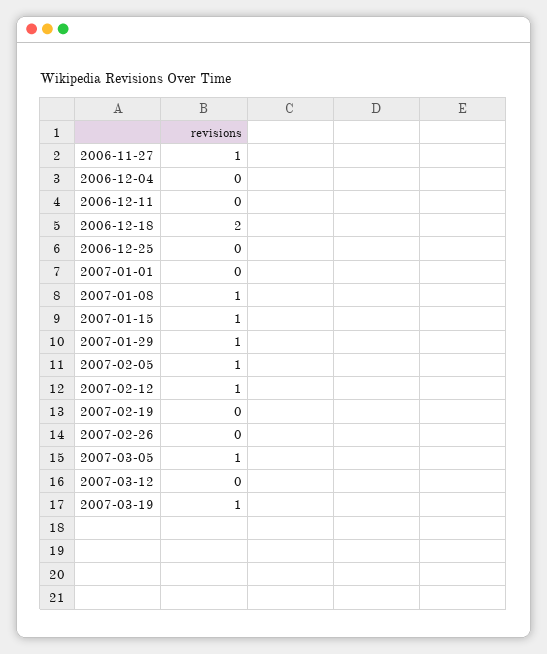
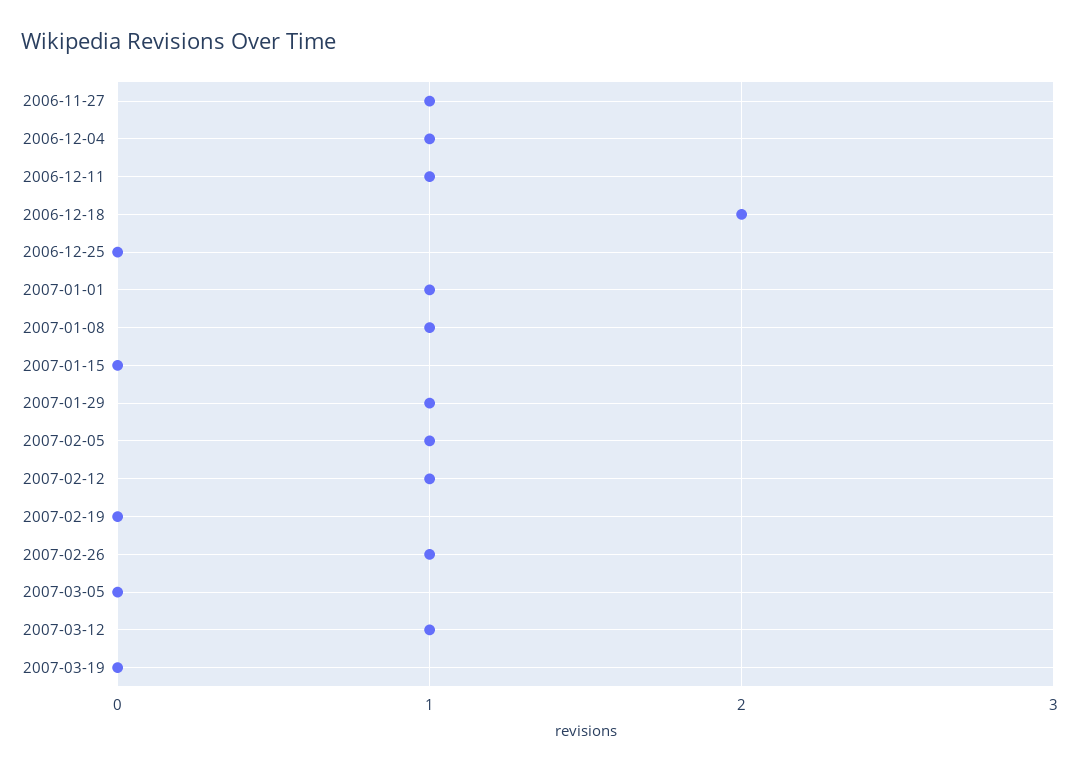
2006-12-04: 0 -> 1
2006-12-11: 0 -> 1
2007-01-01: 0 -> 1
2007-01-15: 1 -> 0
2007-02-26: 0 -> 1
2007-03-05: 1 -> 0
2007-03-12: 0 -> 1
2007-03-19: 1 -> 0

